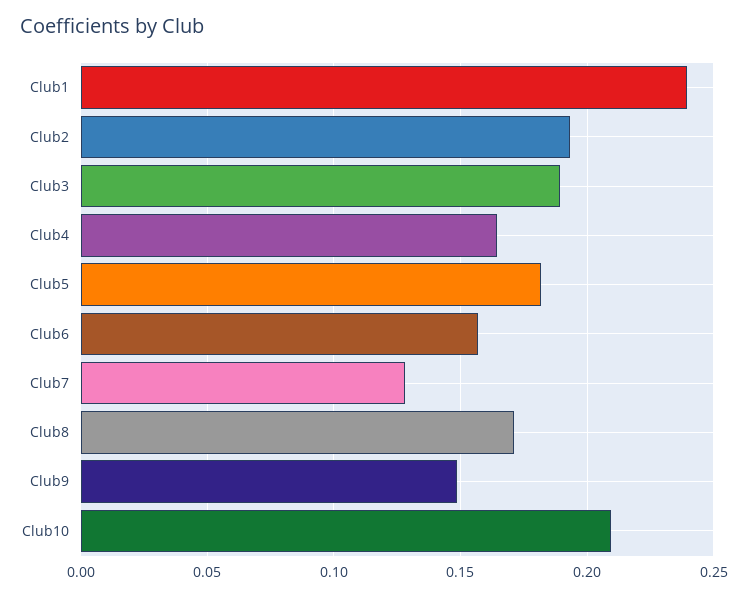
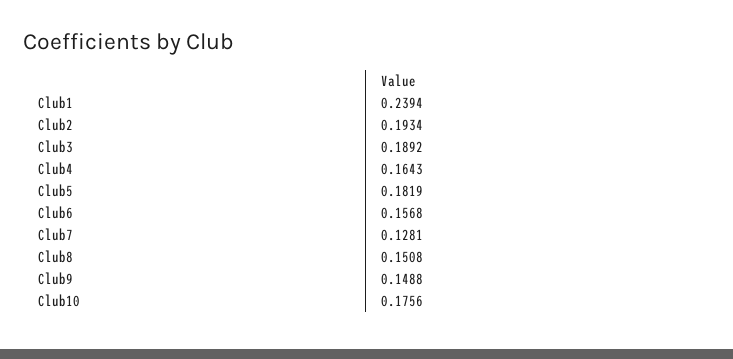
Club8: 0.17 -> 0.1508
Club10: 0.21 -> 0.1756

